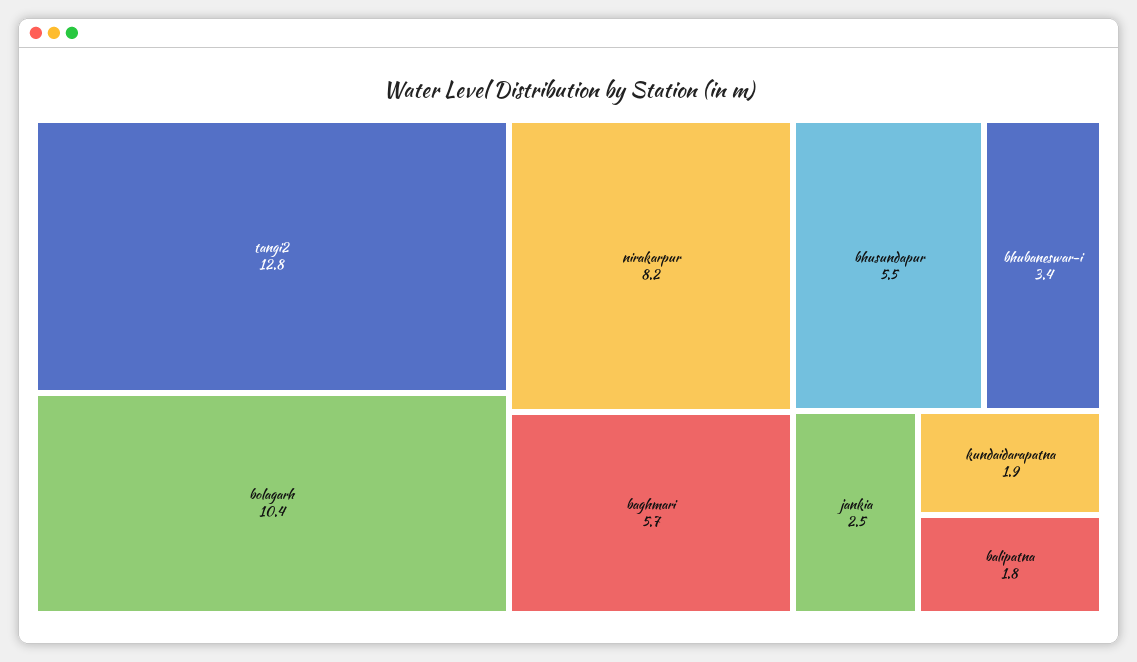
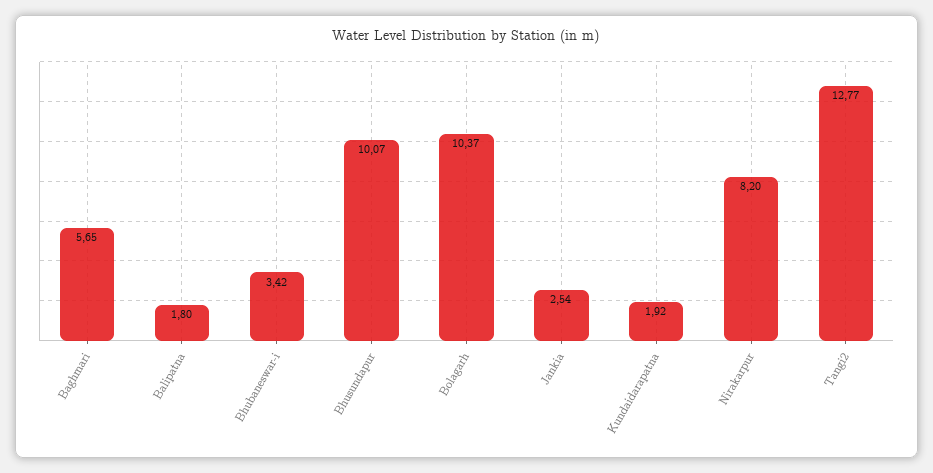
bhusundapur: 5.5 -> 10.07

